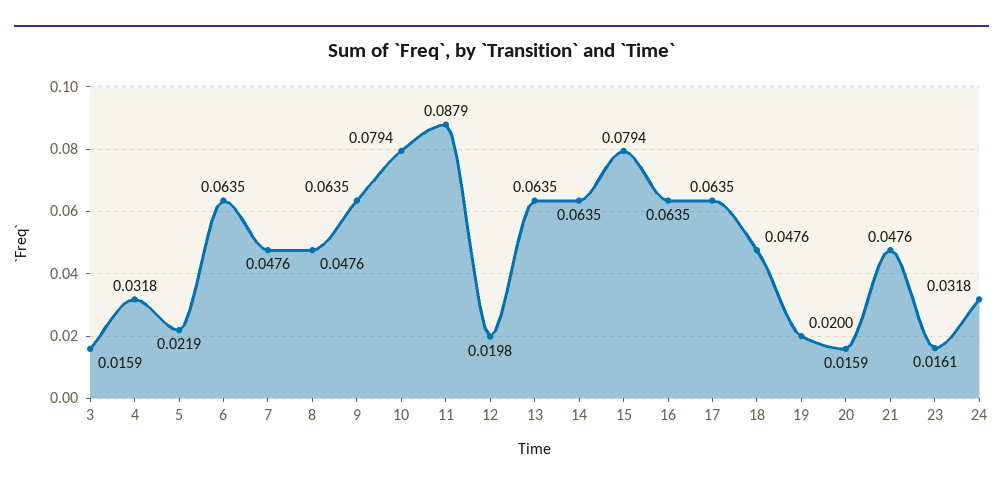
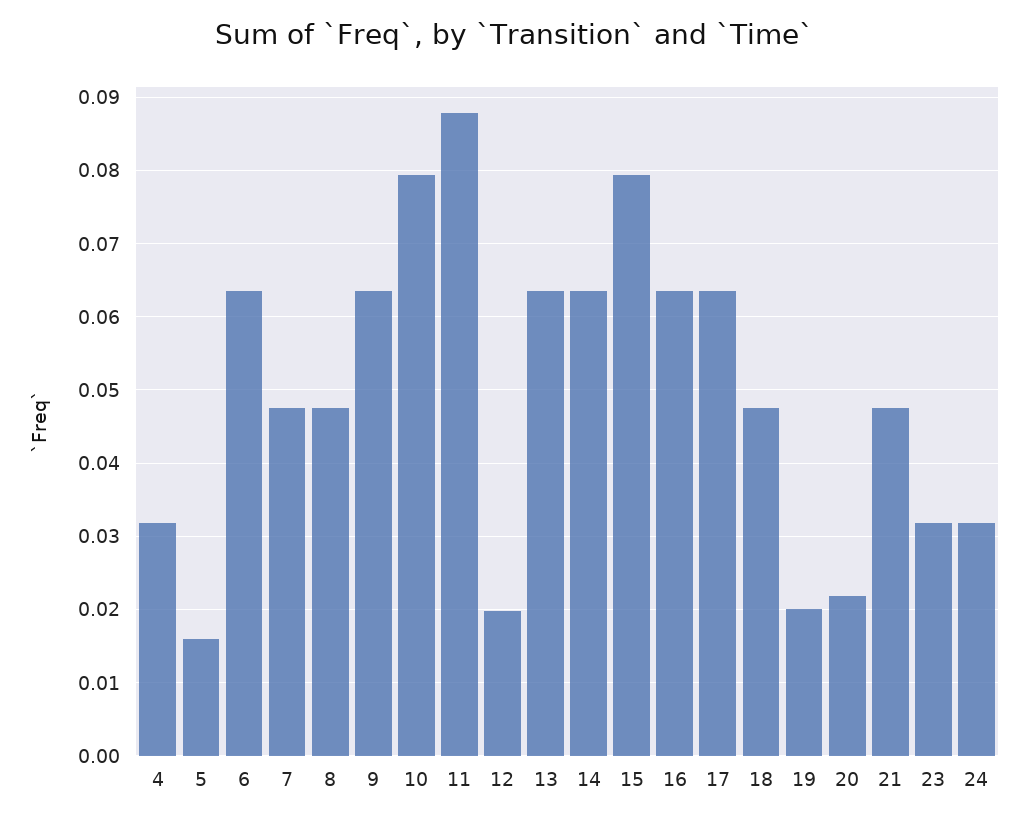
3: 0.0159 -> none
5: 0.0219 -> 0.016
20: 0.0159 -> 0.022
23: 0.0161 -> 0.032

